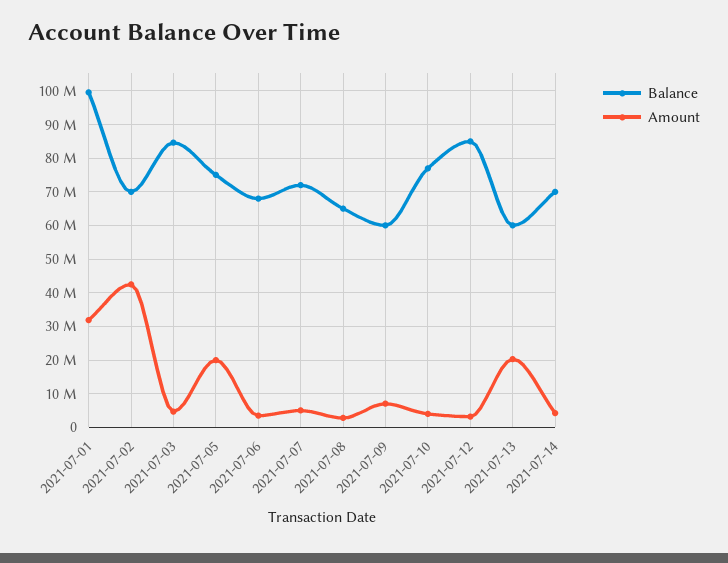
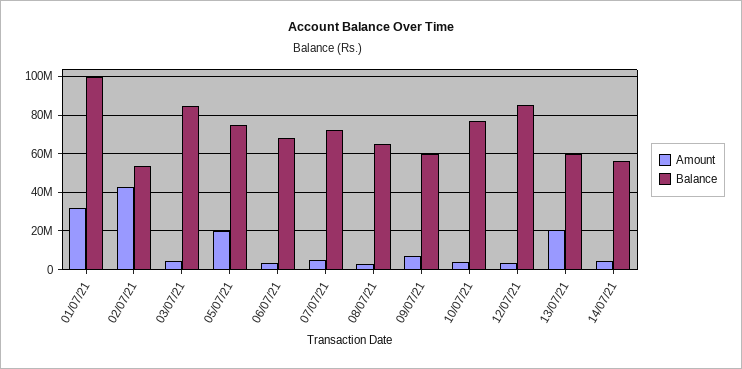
Balance, 2021-07-02: 70000000 -> 55000000
Balance, 2021-07-14: 70000000 -> 55000000

